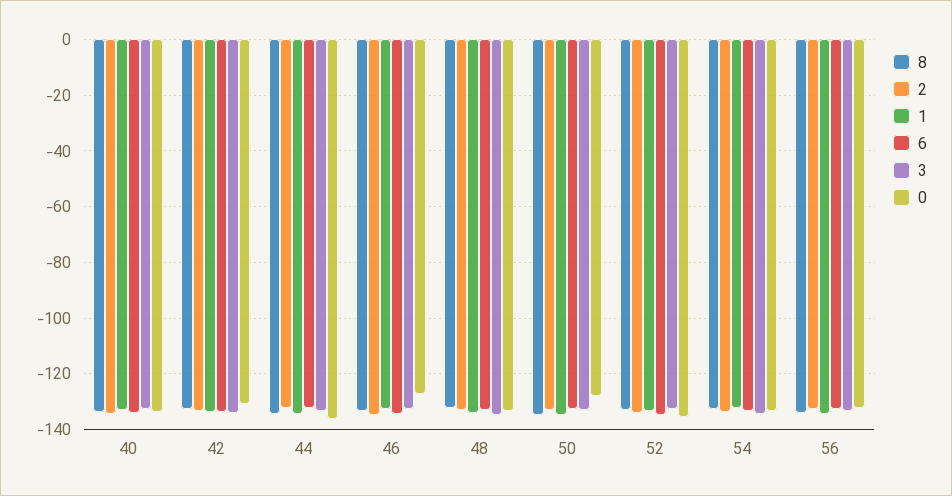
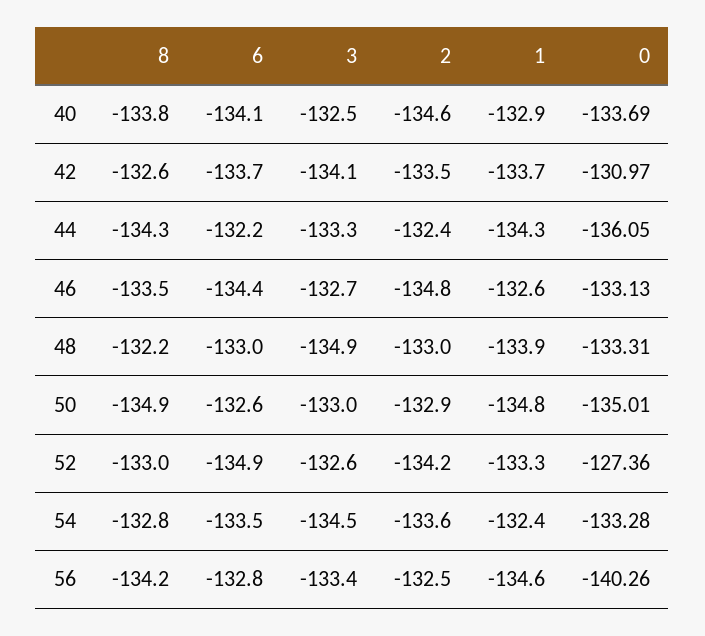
0, 46: -127.5 -> -133.13
0, 50: -127.5 -> -135.01
0, 52: -135 -> -127.36
0, 56: -132.5 -> -140.26

